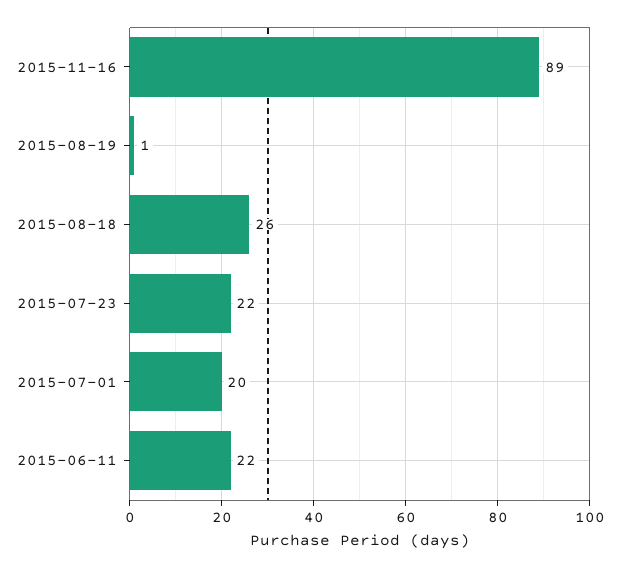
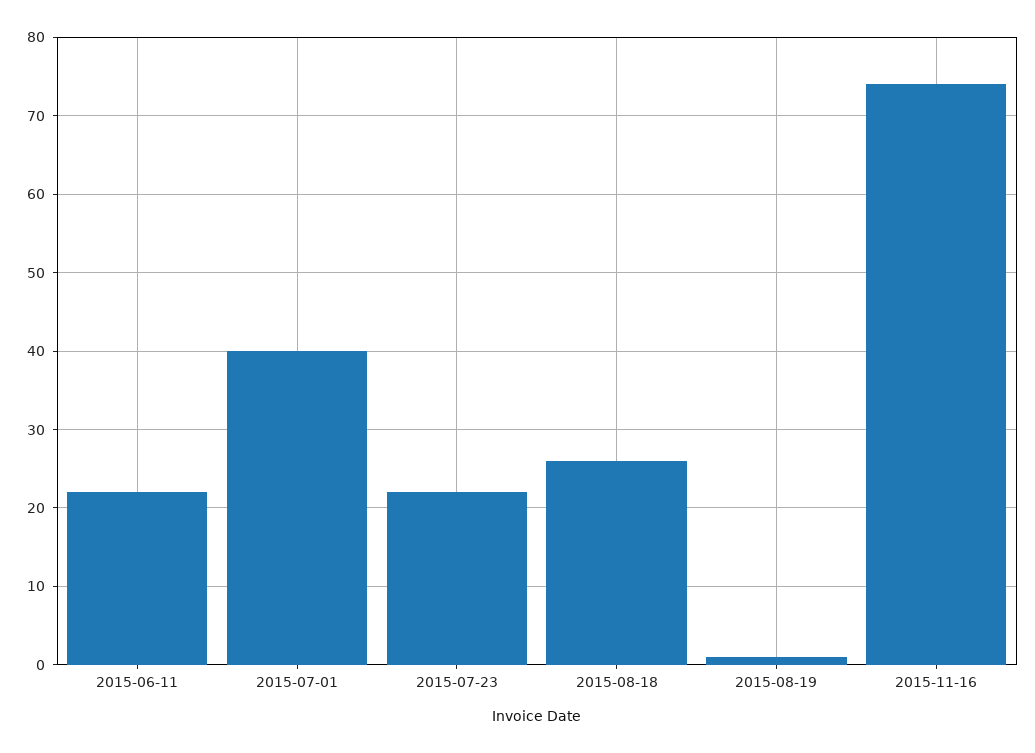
2015-11-16: 89 -> 74
2015-07-01: 20 -> 40

